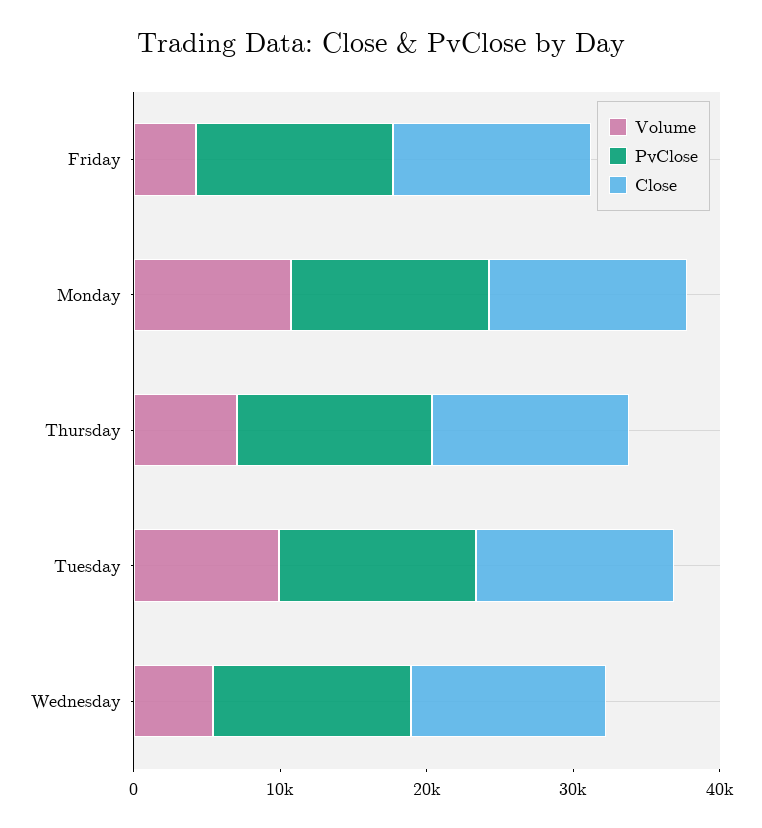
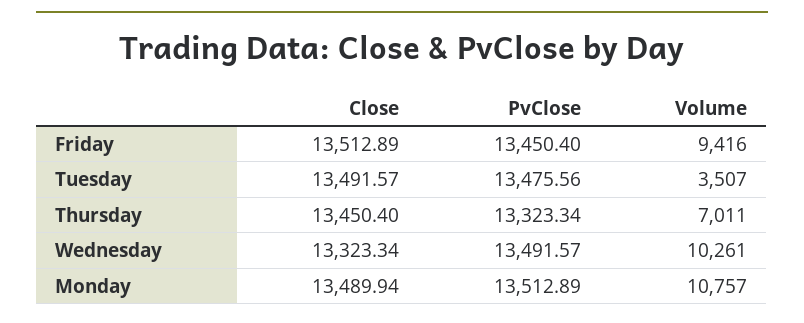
Volume, Friday: 4000 -> 9416
Volume, Tuesday: 10000 -> 3507
Volume, Wednesday: 6000 -> 10261

